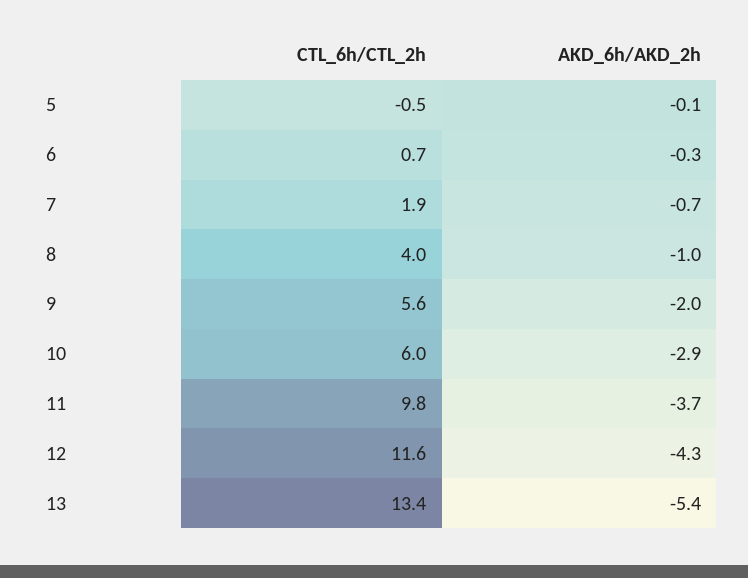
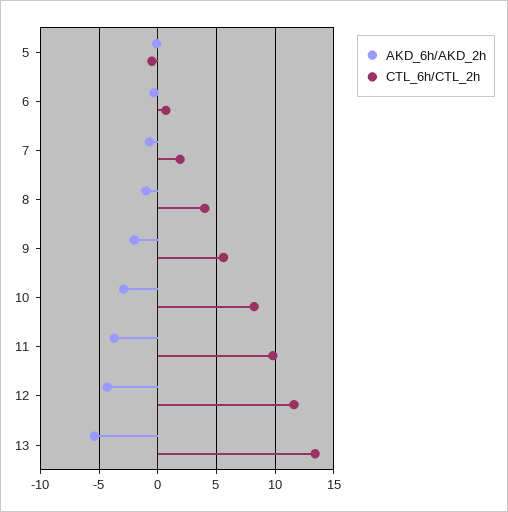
CTL_6h/CTL_2h, 10: 6 -> 8

